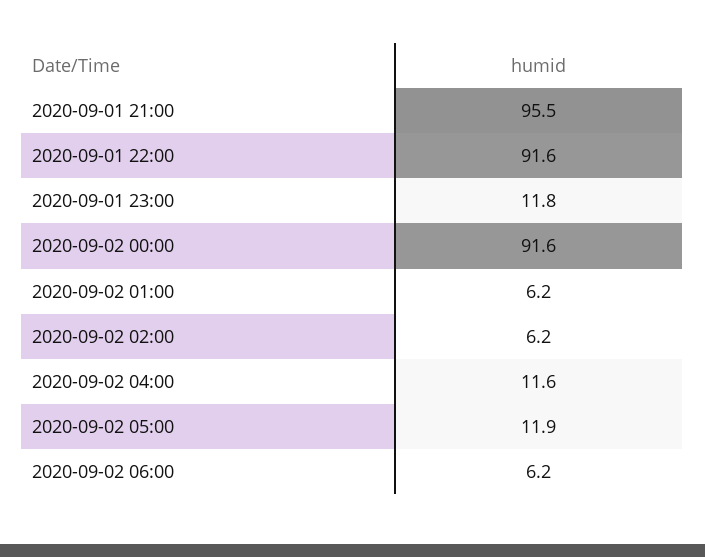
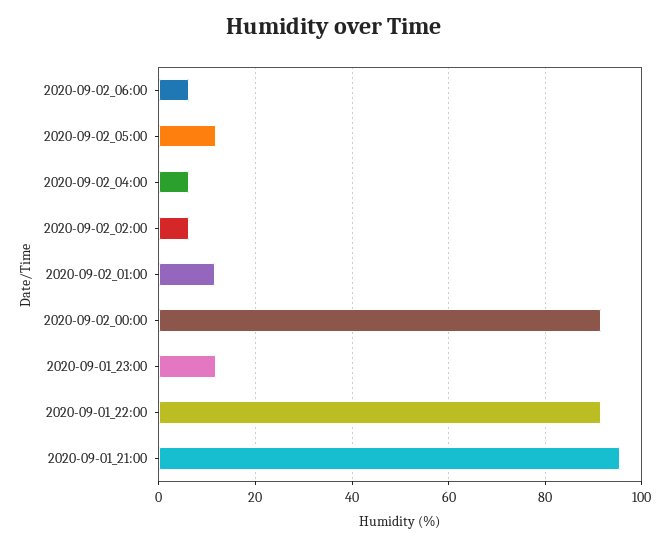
2020-09-02 01:00: 6.2 -> 12
2020-09-02 04:00: 11.6 -> 6

